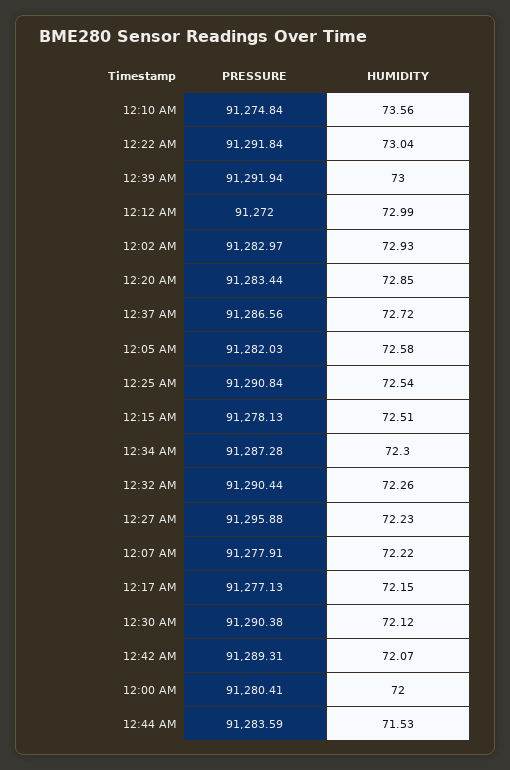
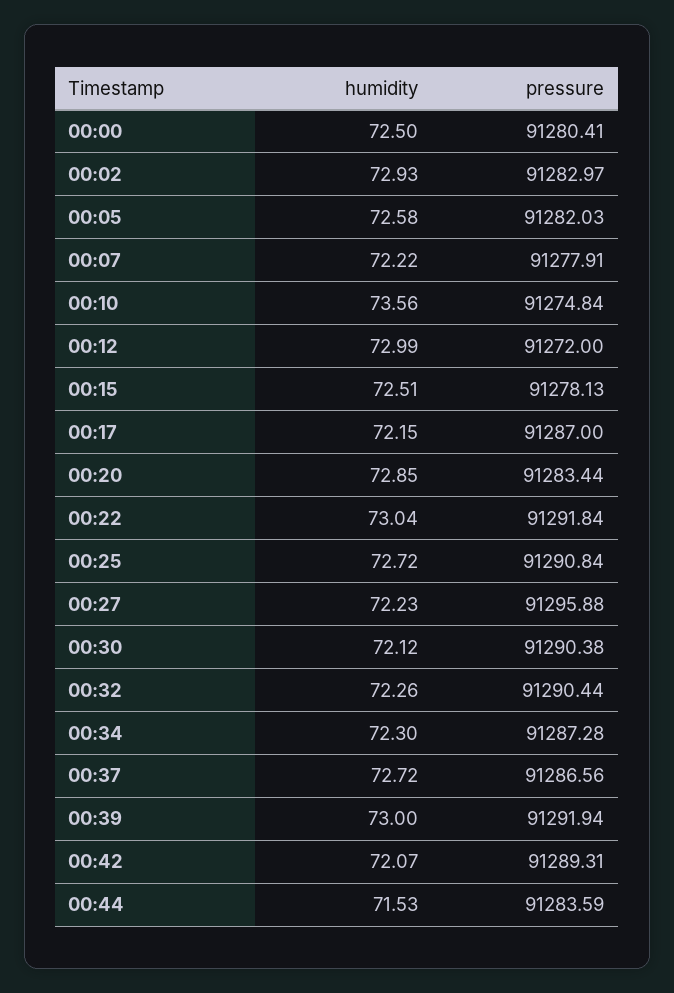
HUMIDITY, 12:25 AM: 72.54 -> 72.72
PRESSURE, 12:17 AM: 91277.13 -> 91287
HUMIDITY, 12:00 AM: 72 -> 72.5

